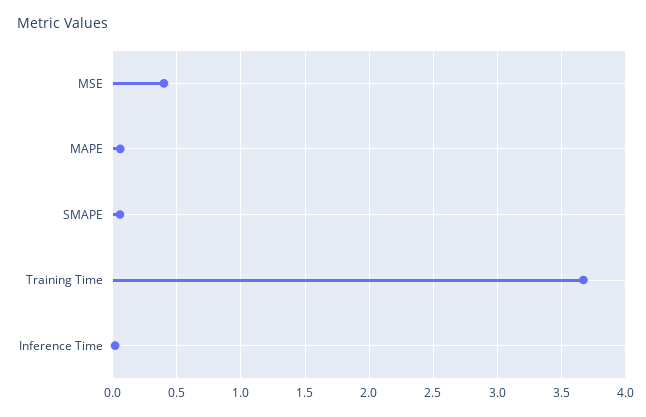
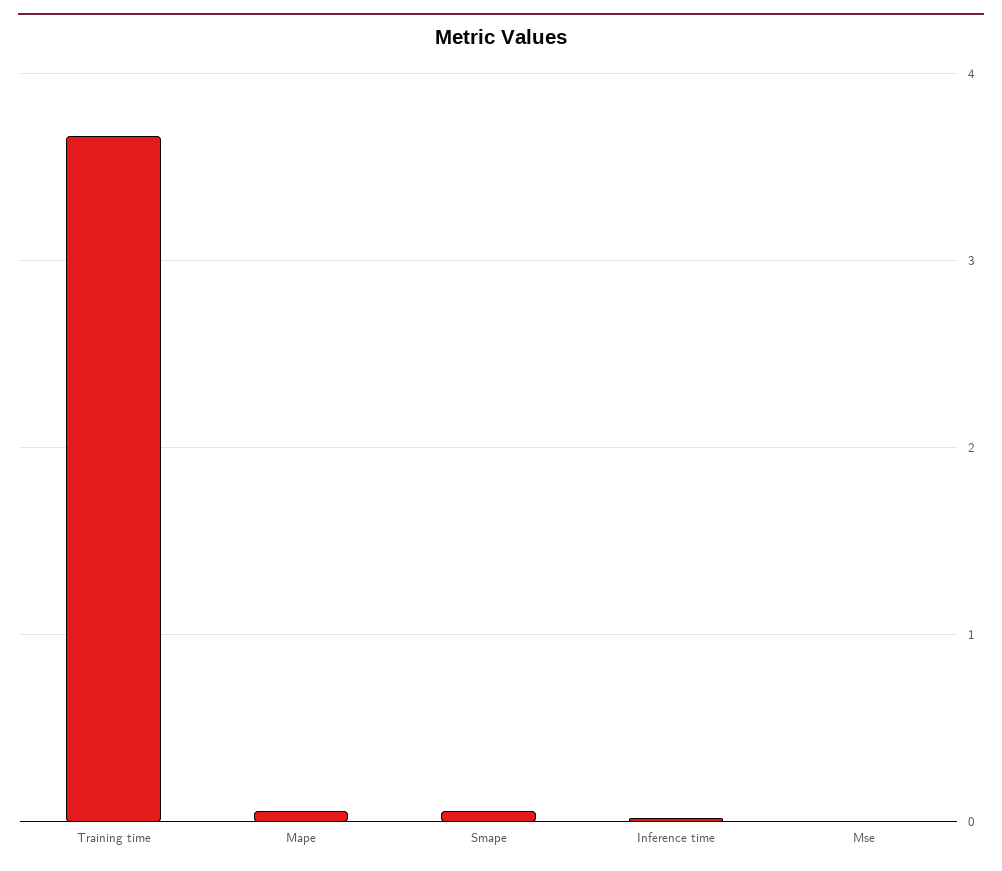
MSE: 0.4 -> 0

